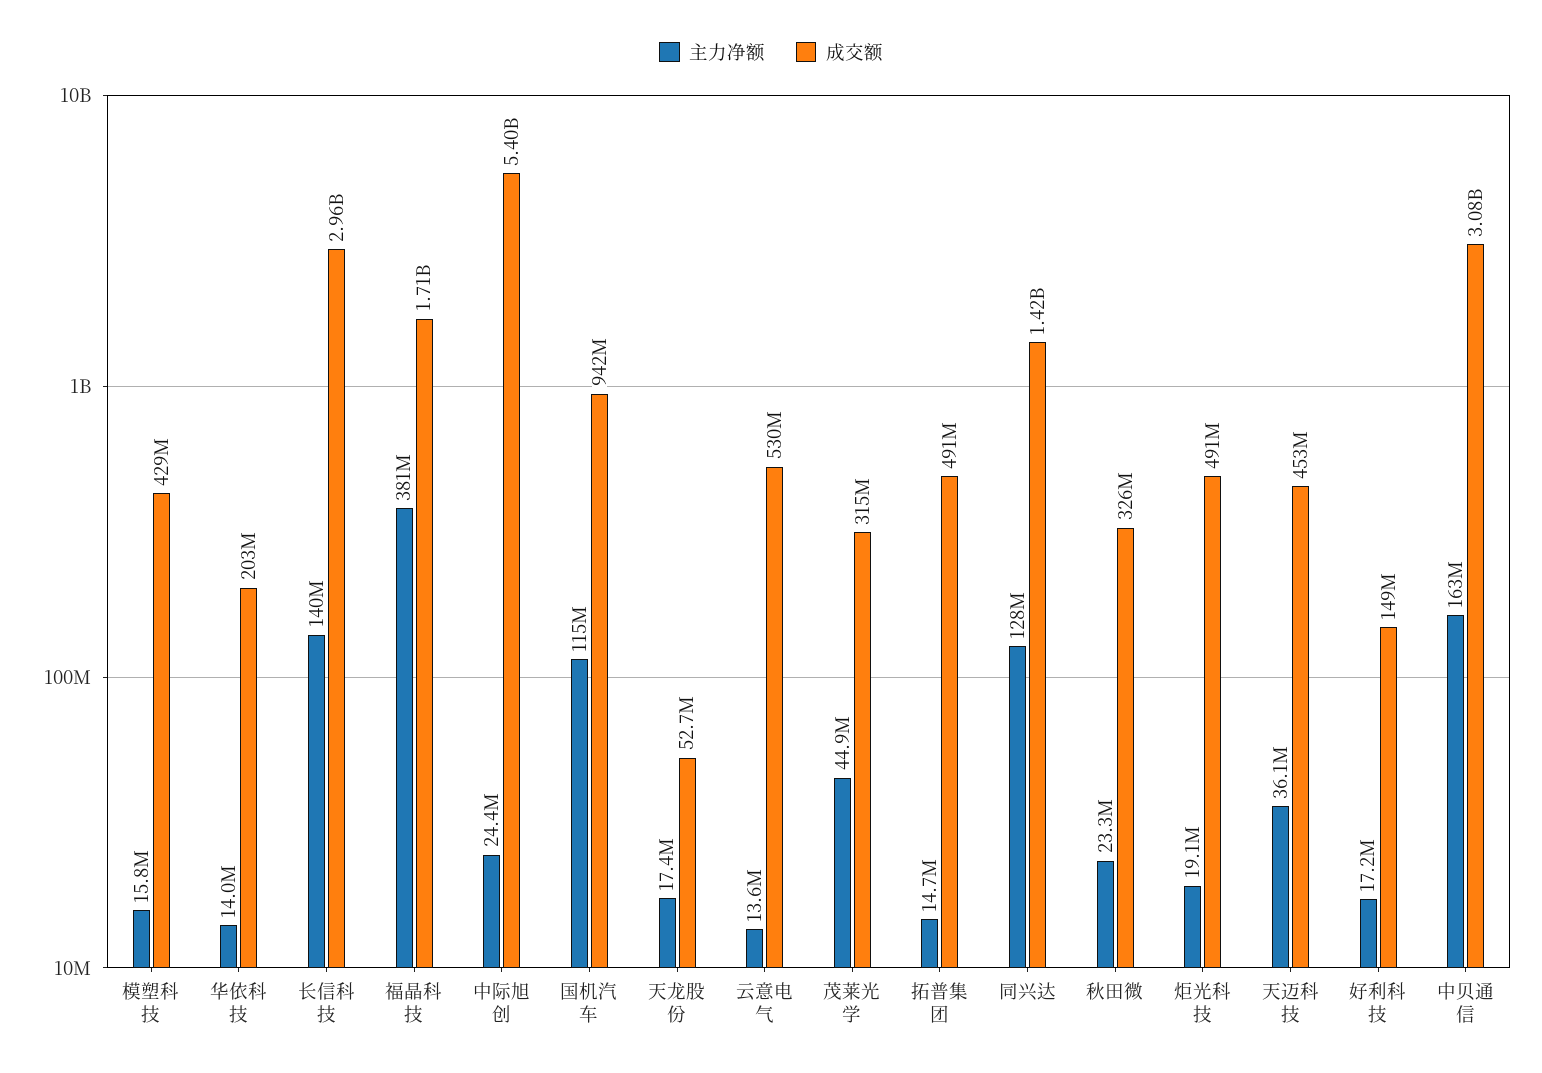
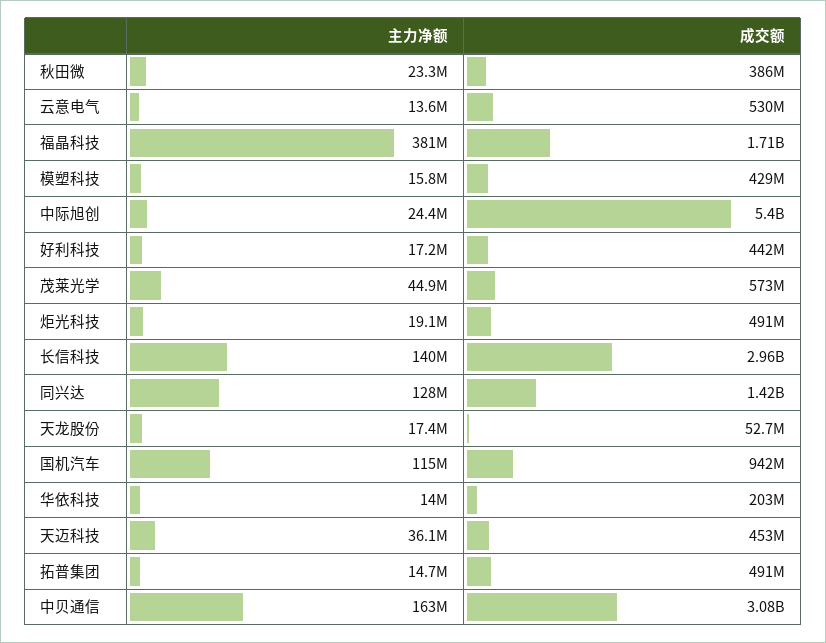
成交额, 茂莱光学: 315000000 -> 573000000
成交额, 秋田微: 326000000 -> 386000000
成交额, 好利科技: 149000000 -> 442000000

